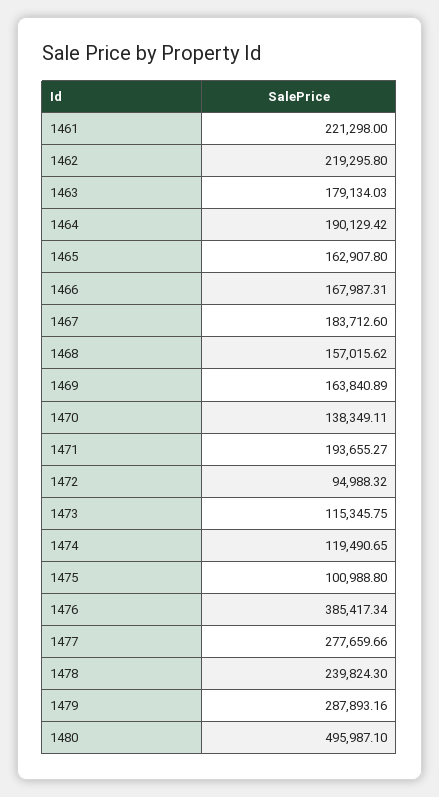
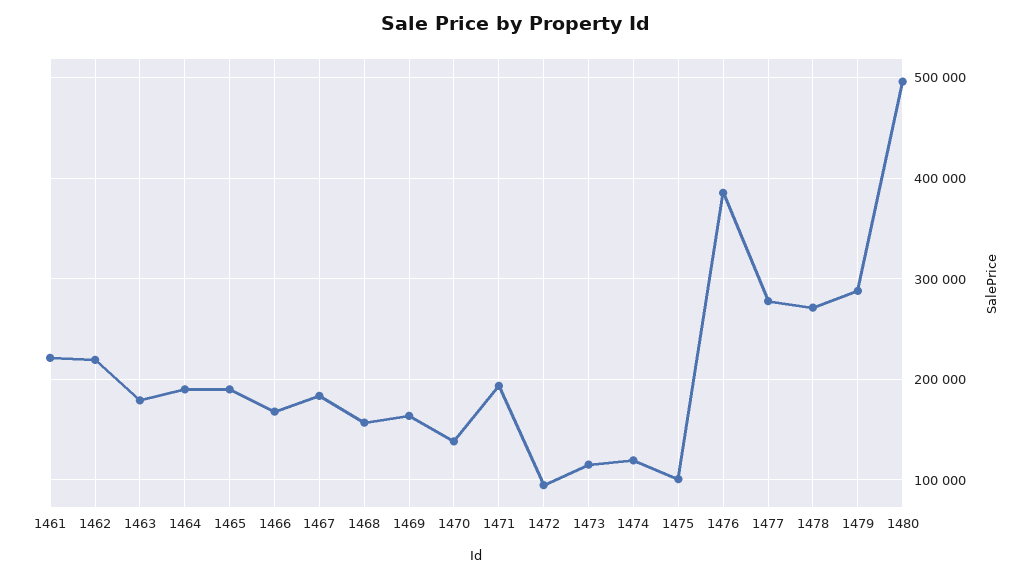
1465: 162907.8 -> 190000
1478: 239824.3 -> 270000

